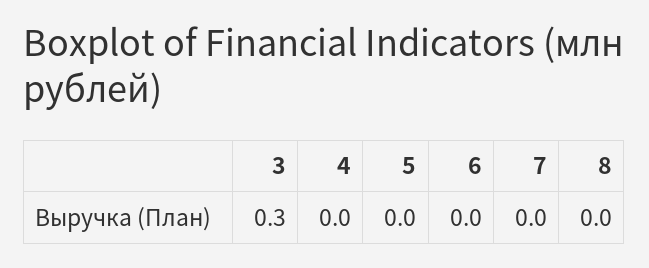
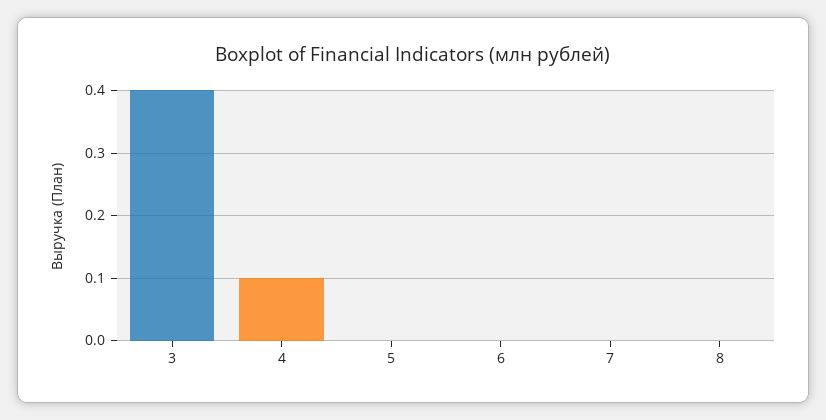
3: 0.3 -> 0.4
4: 0 -> 0.1

